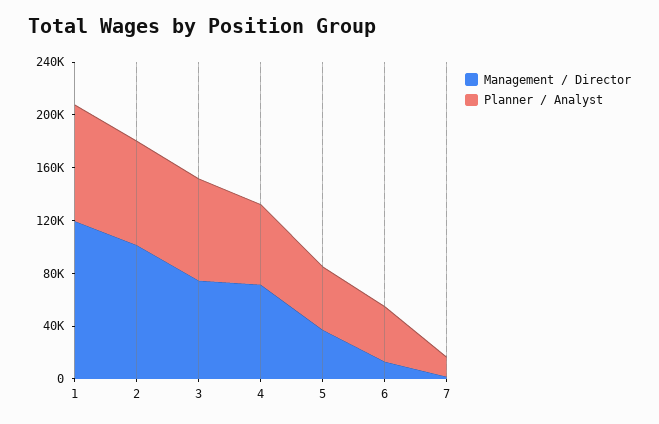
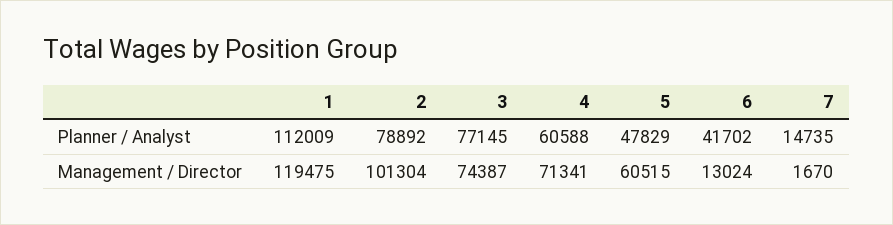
Planner / Analyst, 1: 90000 -> 112009
Management / Director, 5: 40000 -> 60515

